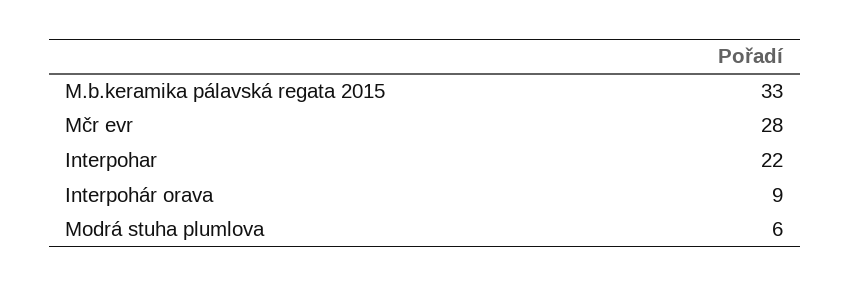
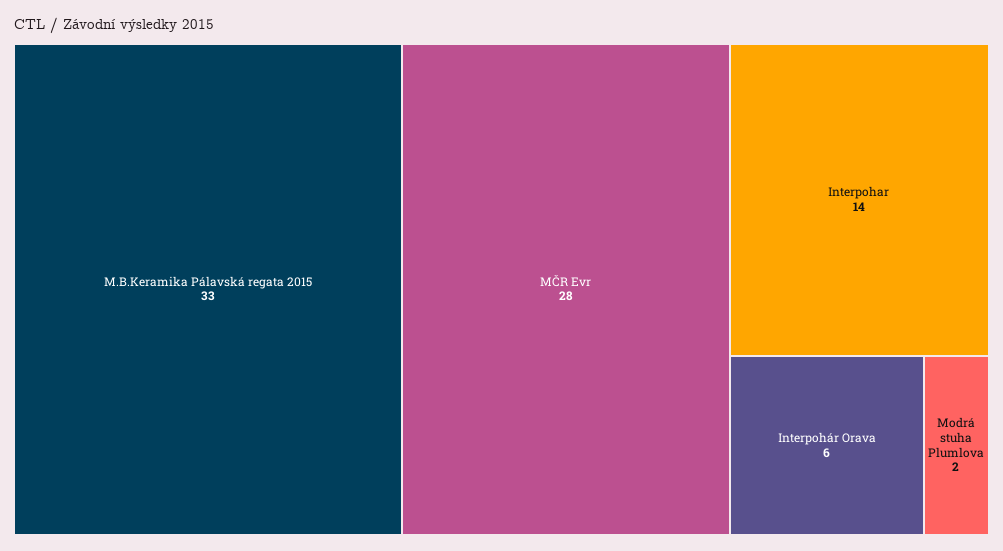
Interpohar: 22 -> 14
Interpohár orava: 9 -> 6
Modrá stuha plumlova: 6 -> 2

